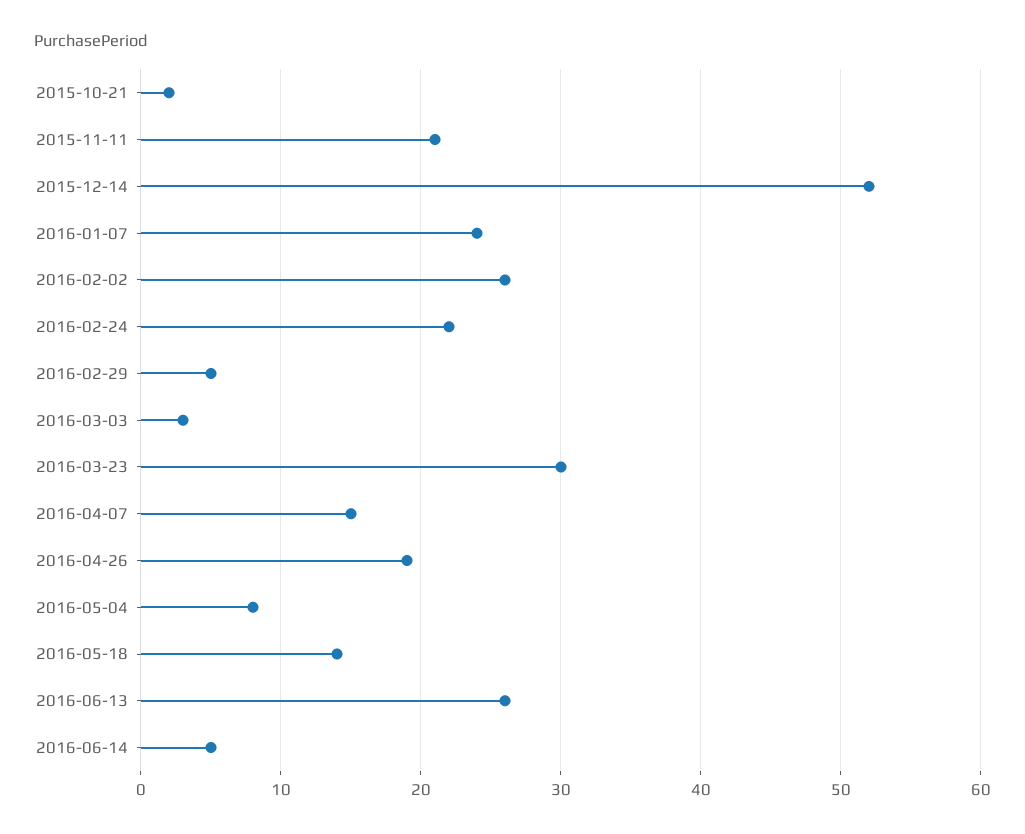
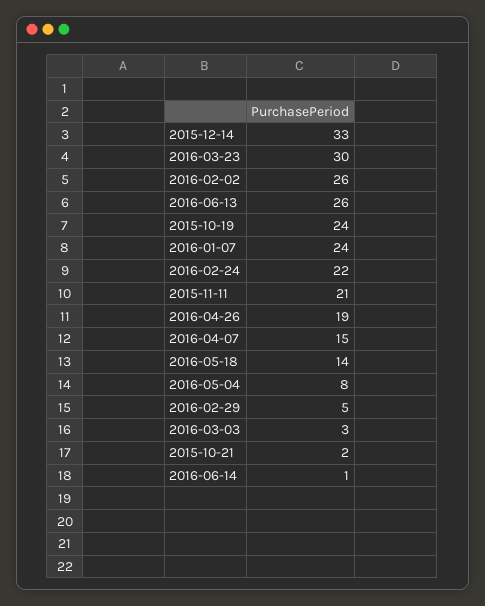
2015-12-14: 52 -> 33
2016-06-14: 5 -> 1
2015-10-19: none -> 24

